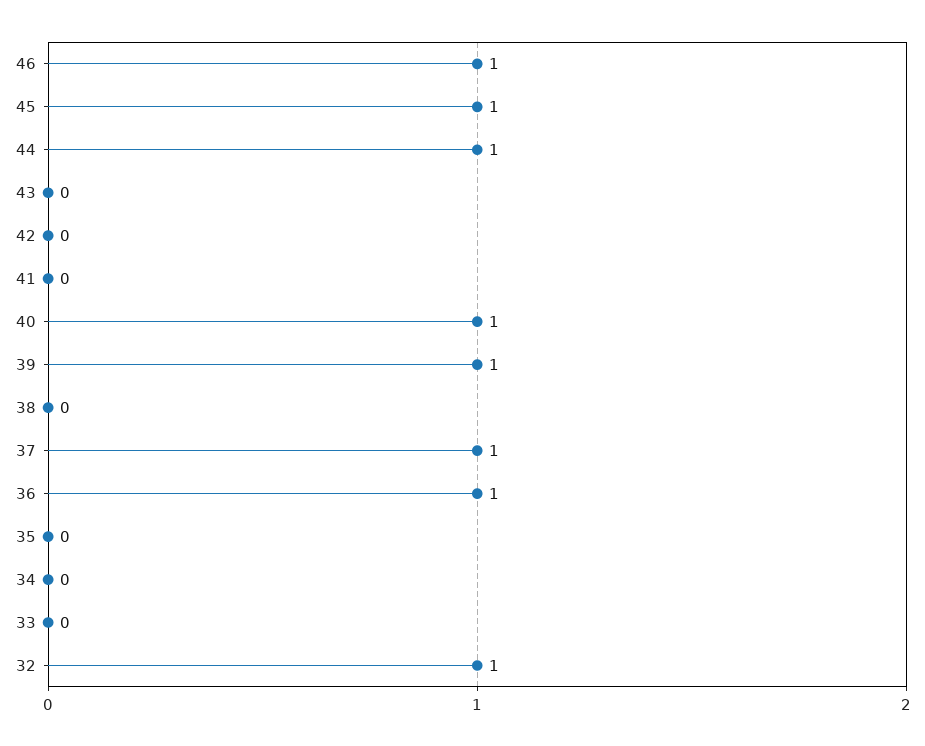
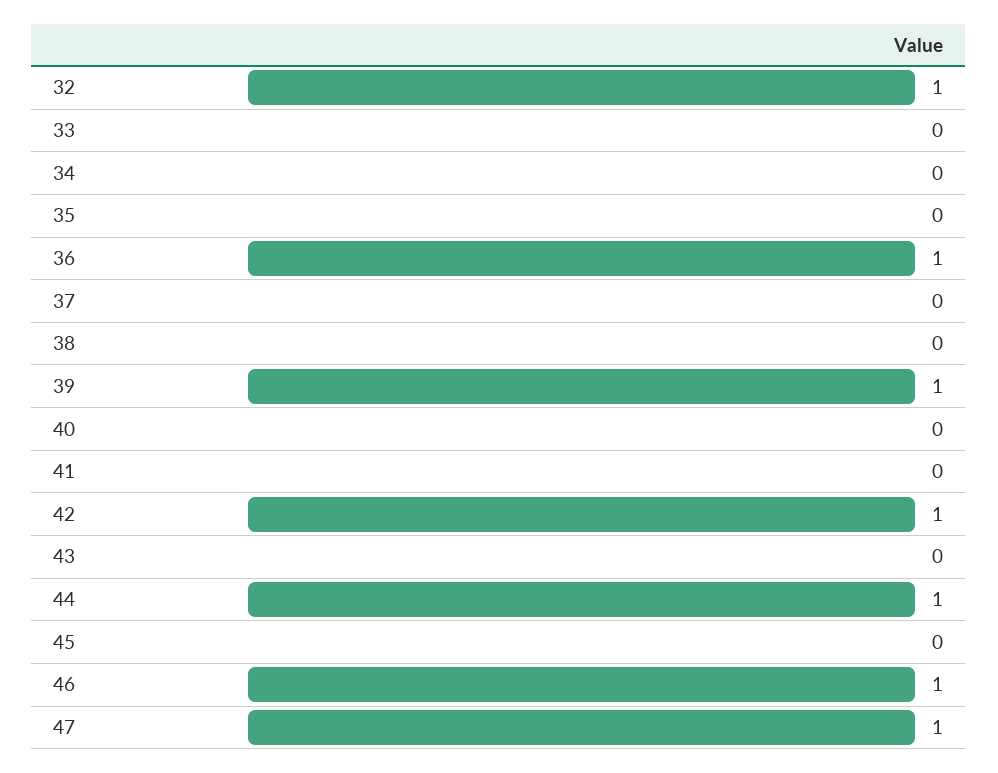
45: 1 -> 0
42: 0 -> 1
40: 1 -> 0
37: 1 -> 0
47: none -> 1

